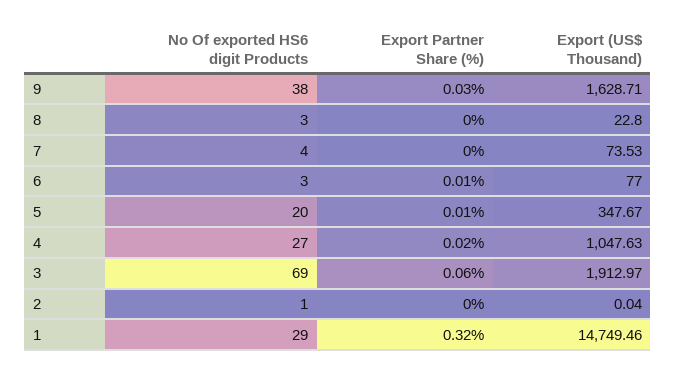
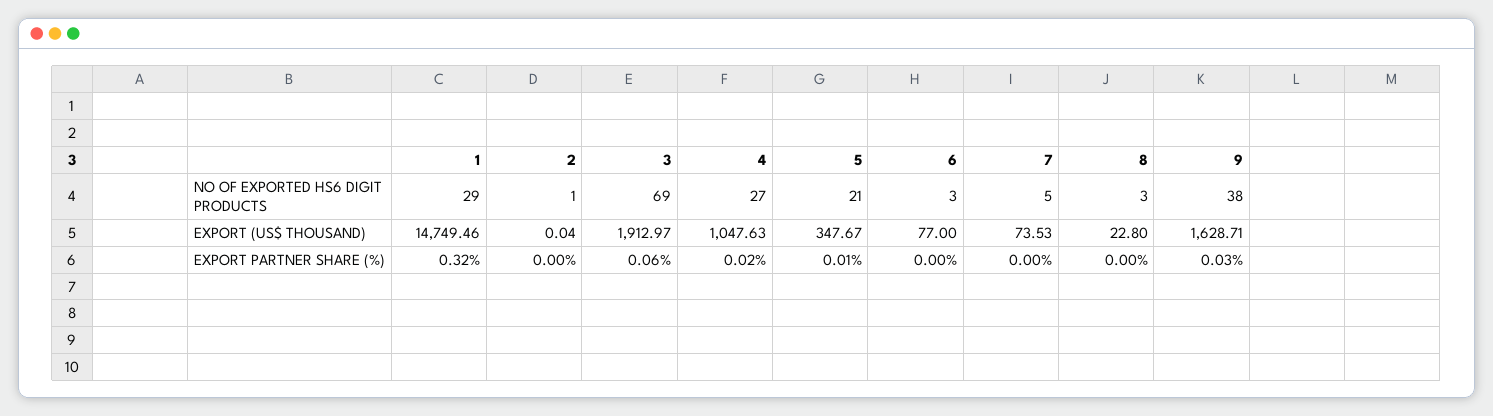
No Of exported HS6 digit Products, 7: 4 -> 5
Export Partner Share (%), 6: 0.01 -> 0
No Of exported HS6 digit Products, 5: 20 -> 21

